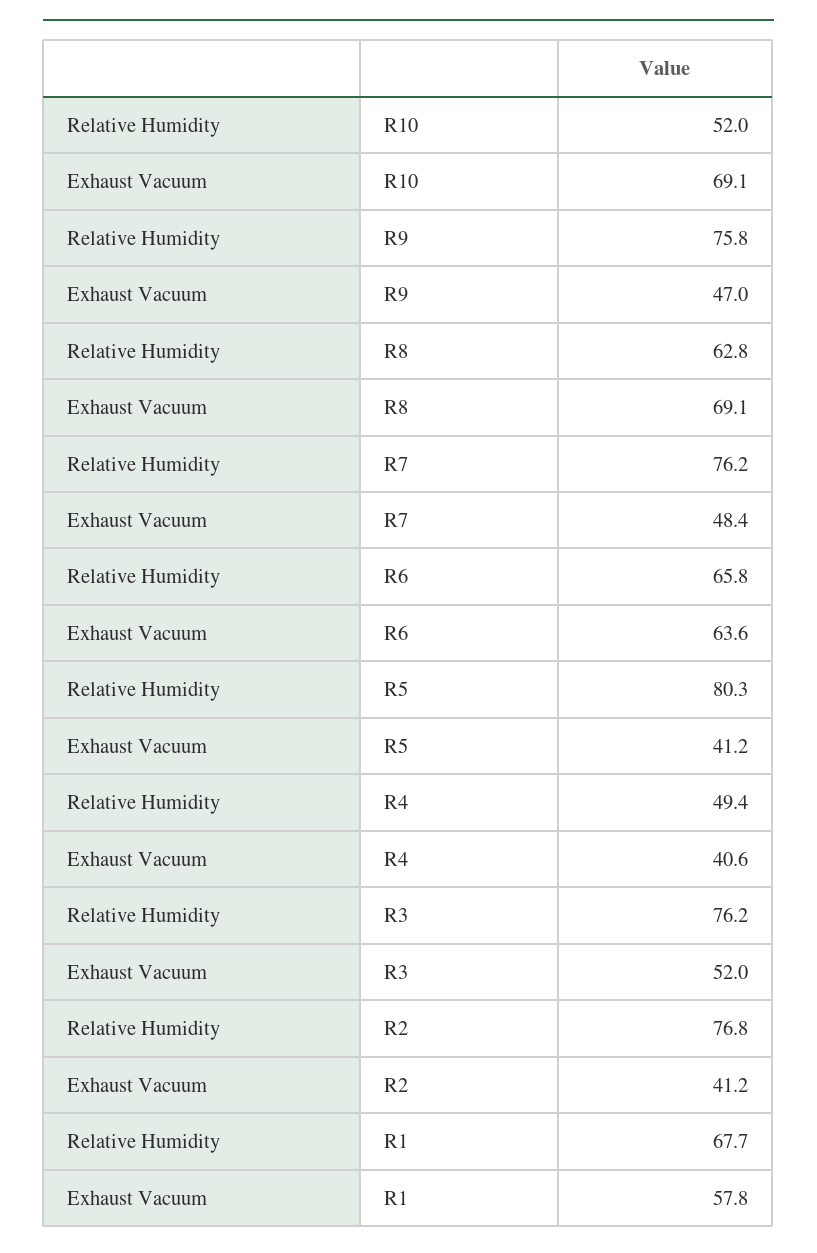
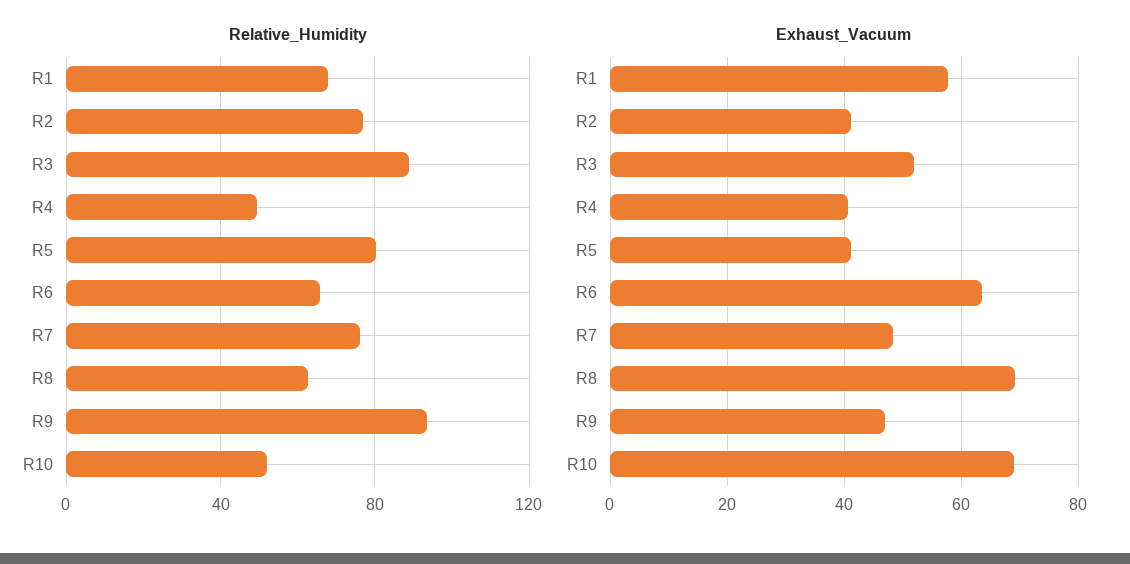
Relative Humidity, R9: 75.8 -> 95
Relative Humidity, R3: 76.2 -> 90

